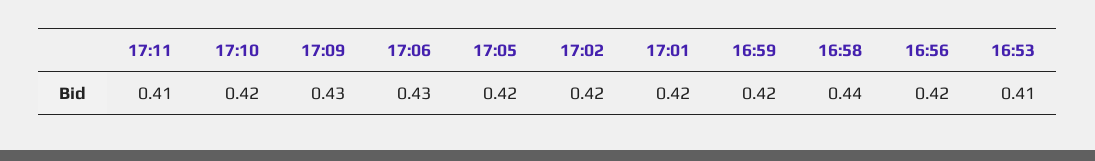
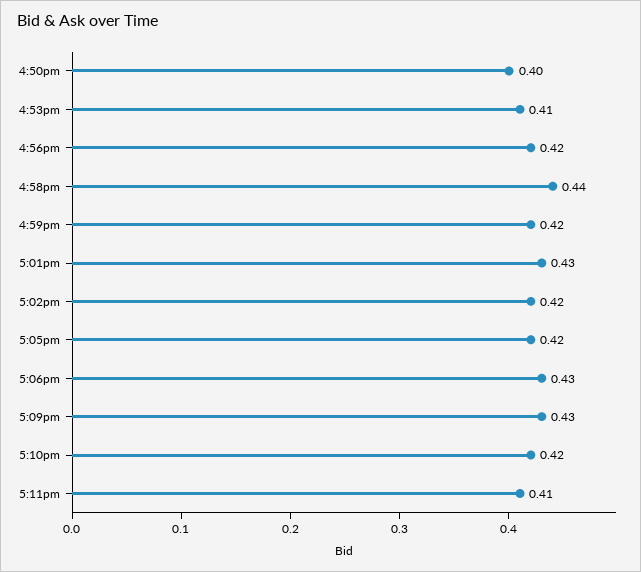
17:01: 0.42 -> 0.43
4:50pm: none -> 0.4

